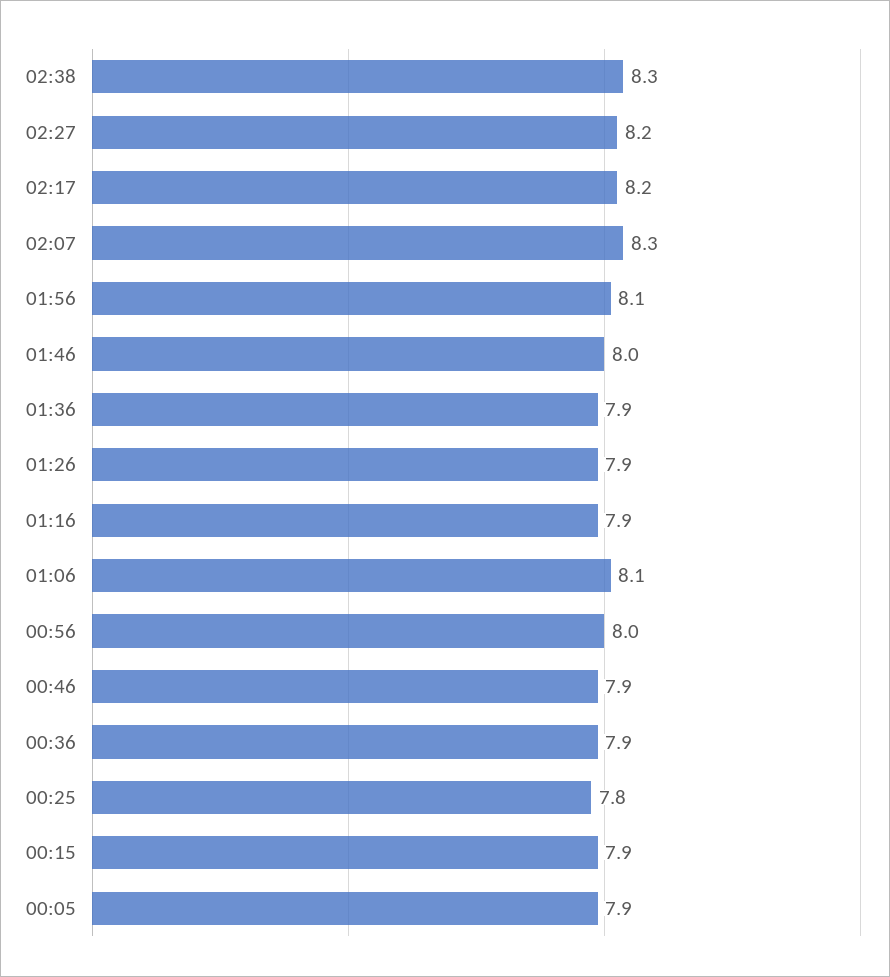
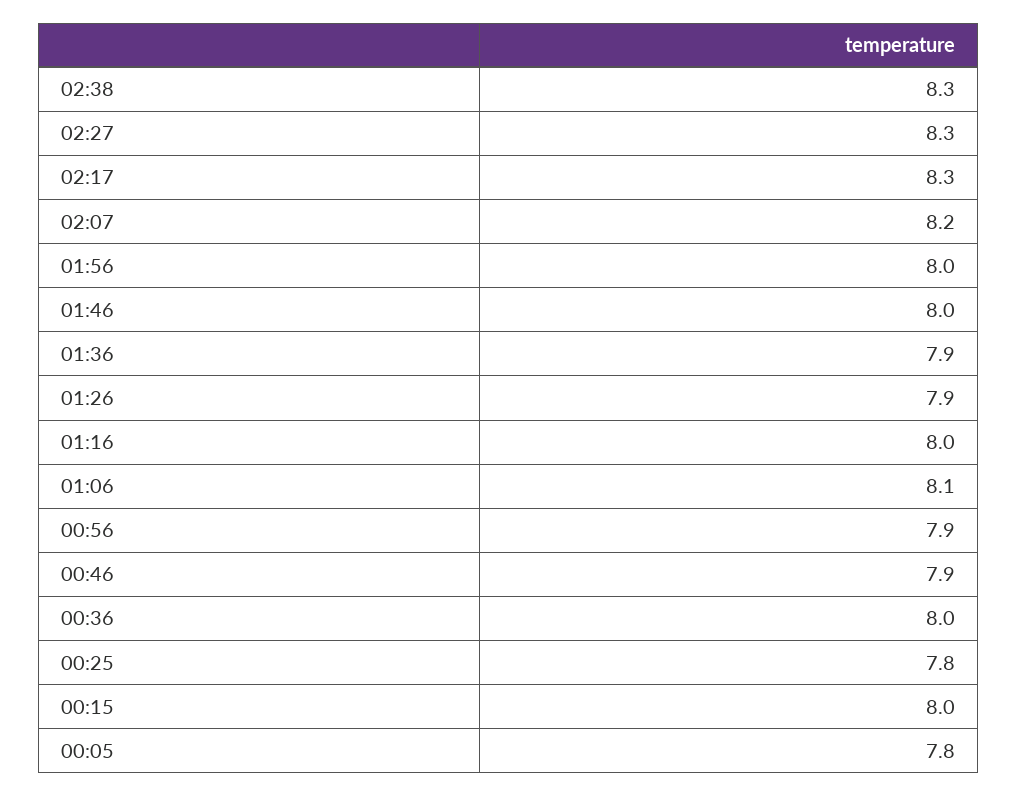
02:27: 8.2 -> 8.3
02:17: 8.2 -> 8.3
02:07: 8.3 -> 8.2
01:56: 8.1 -> 8
01:16: 7.9 -> 8
00:56: 8 -> 7.9
00:36: 7.9 -> 8
00:15: 7.9 -> 8
00:05: 7.9 -> 7.8

